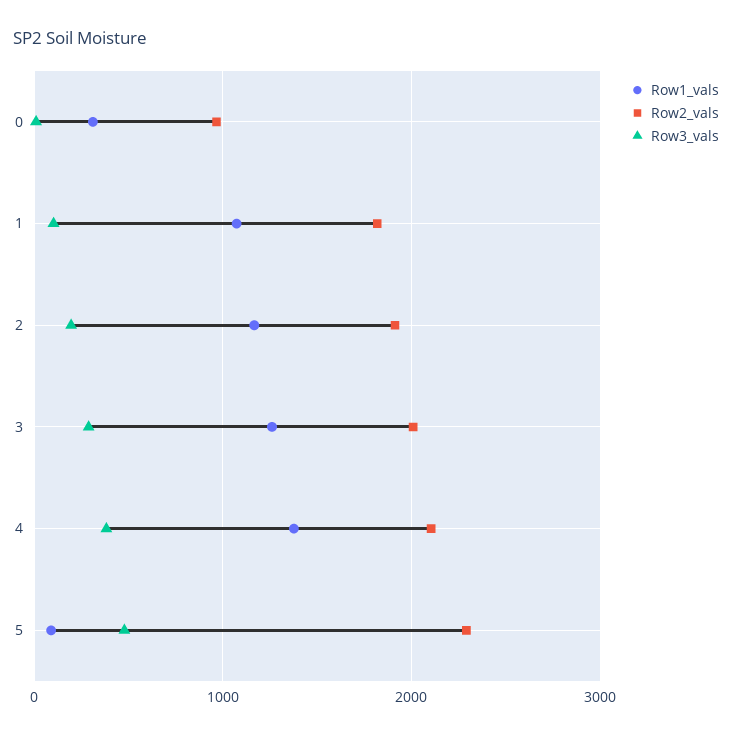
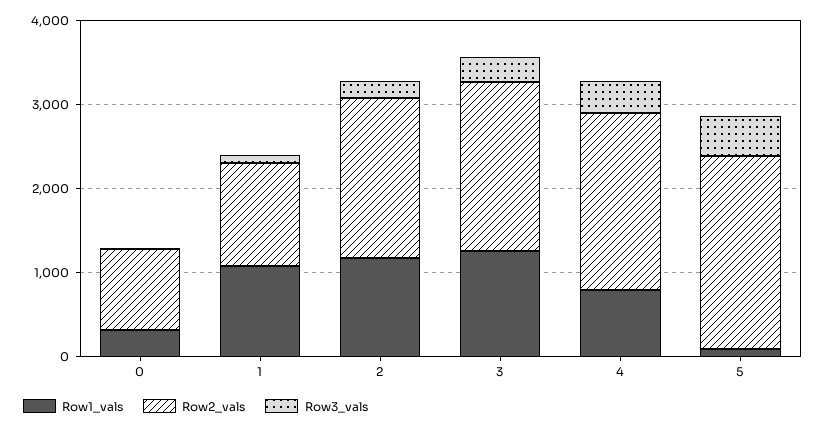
Row2_vals, 1: 1800 -> 1200
Row1_vals, 4: 1400 -> 800

